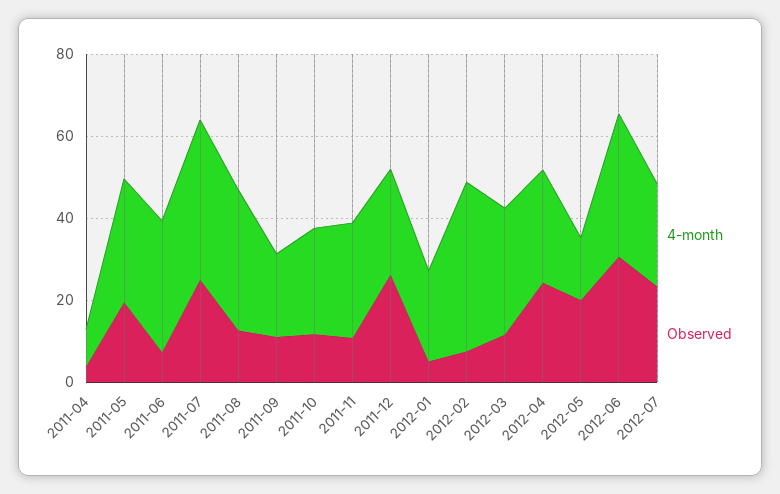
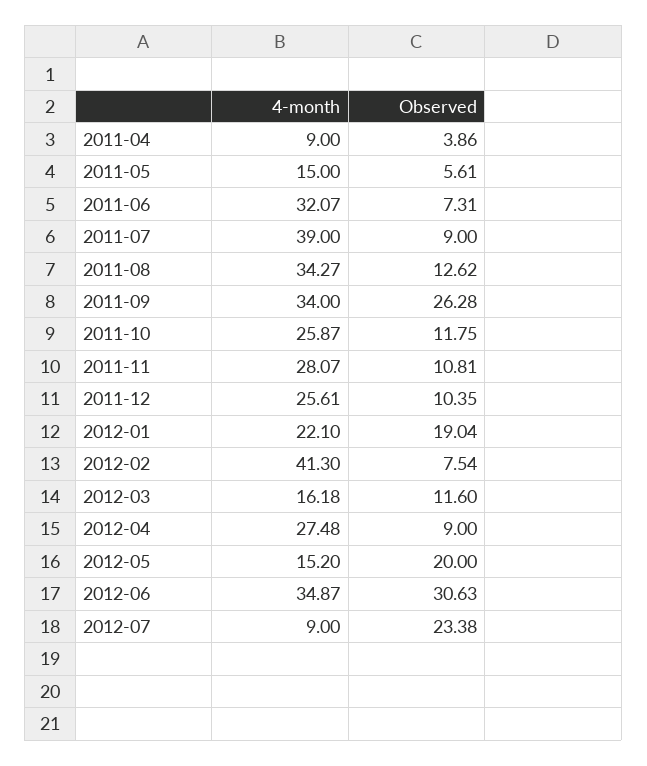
4-month, 2011-05: 30 -> 15
Observed, 2011-05: 20 -> 5.61
Observed, 2011-07: 25 -> 9
4-month, 2011-09: 20 -> 34
Observed, 2011-09: 10 -> 26.28
Observed, 2011-12: 25 -> 10.35
Observed, 2012-01: 5 -> 19.04
4-month, 2012-03: 30 -> 16.18
Observed, 2012-04: 25 -> 9
4-month, 2012-07: 25 -> 9

